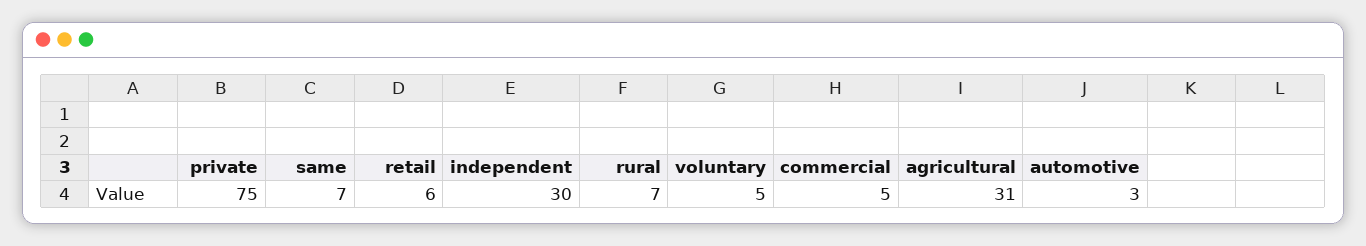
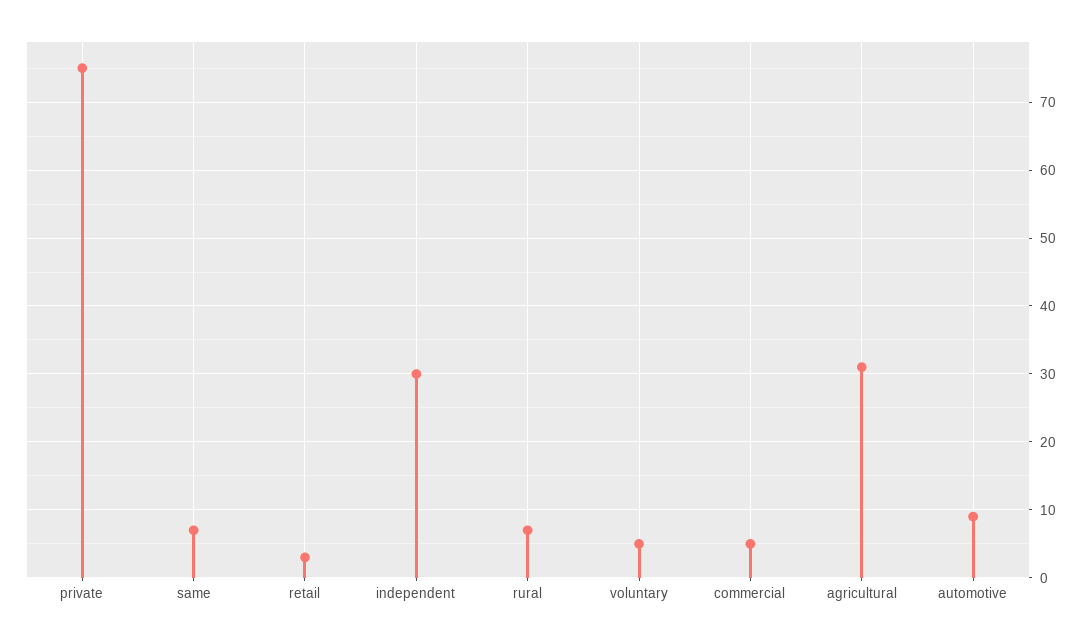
retail: 6 -> 3
automotive: 3 -> 9

